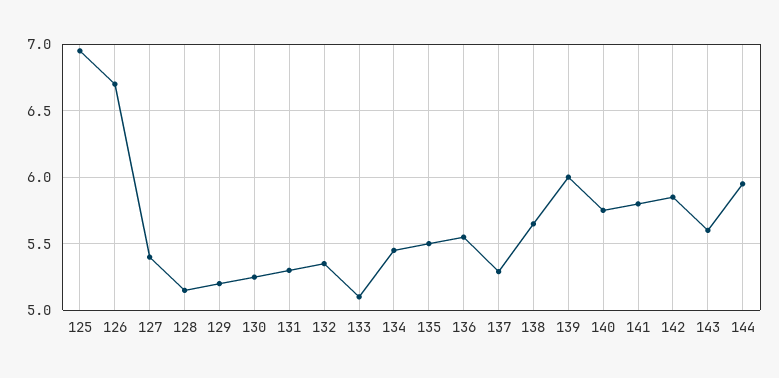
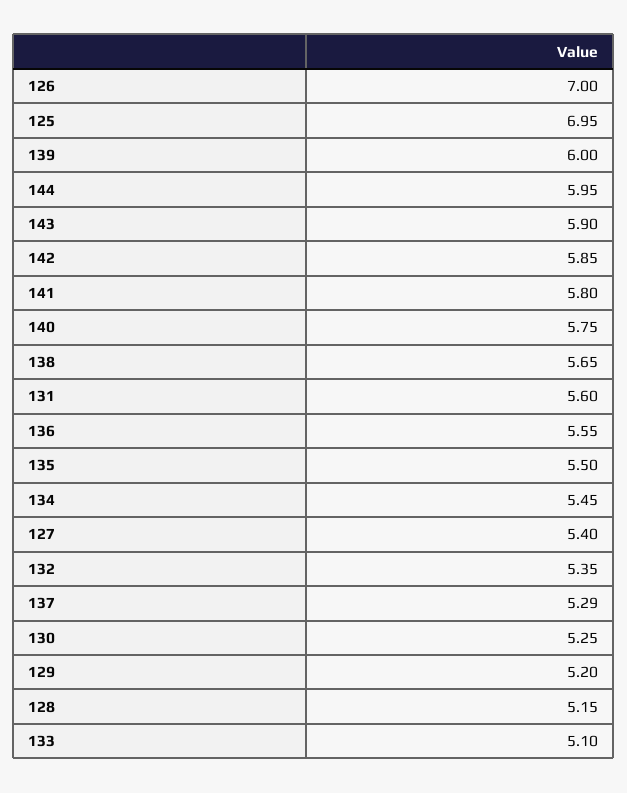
126: 6.7 -> 7
131: 5.3 -> 5.6
143: 5.6 -> 5.9

